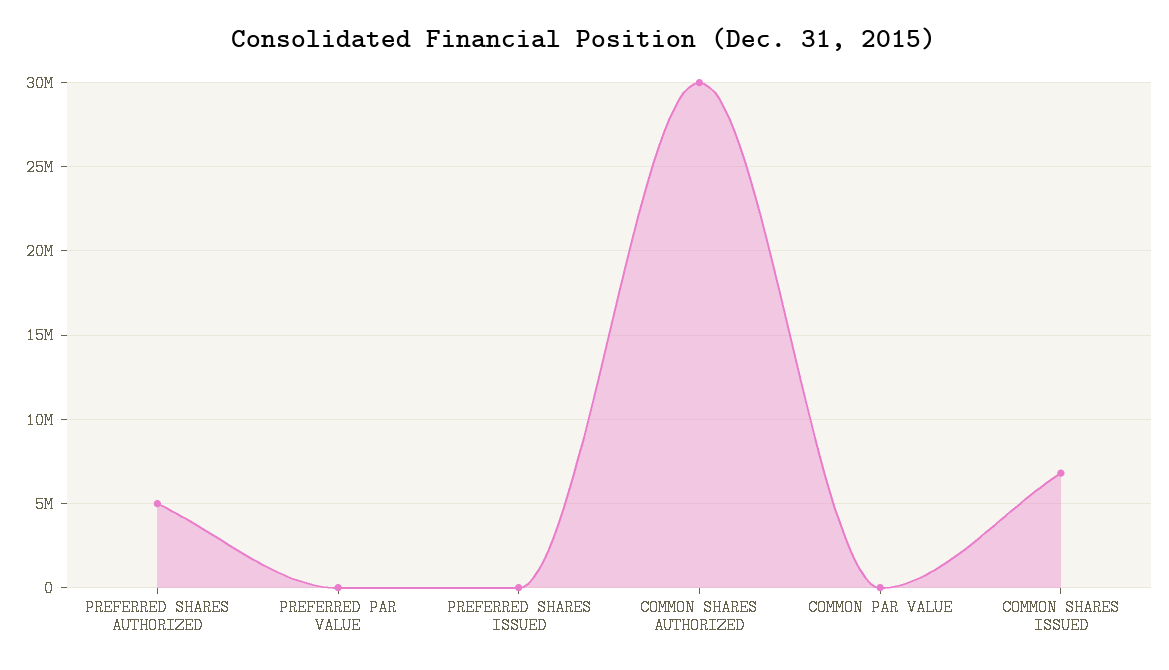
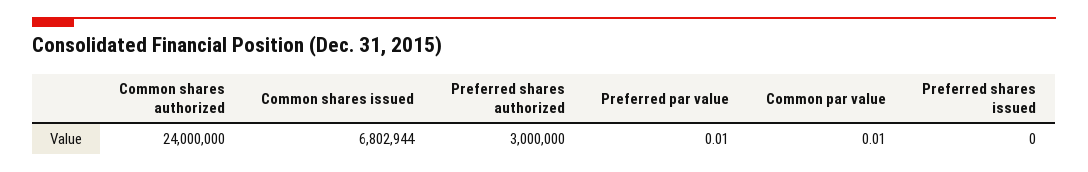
PREFERRED SHARES AUTHORIZED: 5000000 -> 3000000
COMMON SHARES AUTHORIZED: 30000000 -> 24000000

